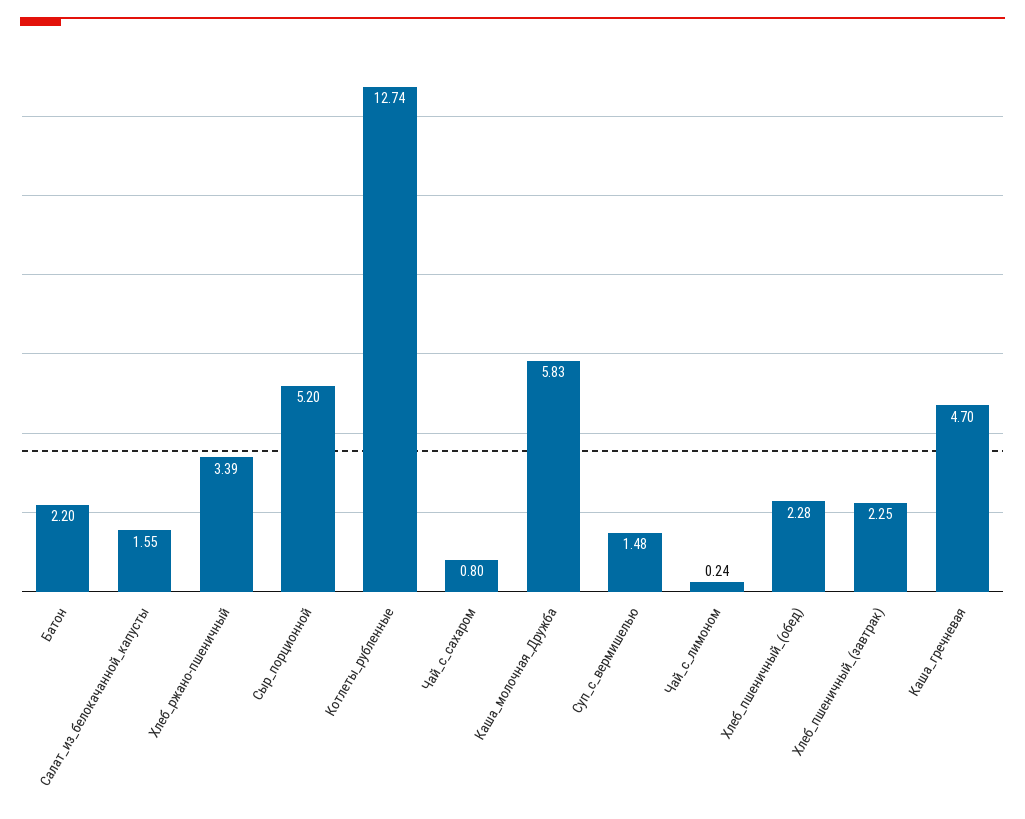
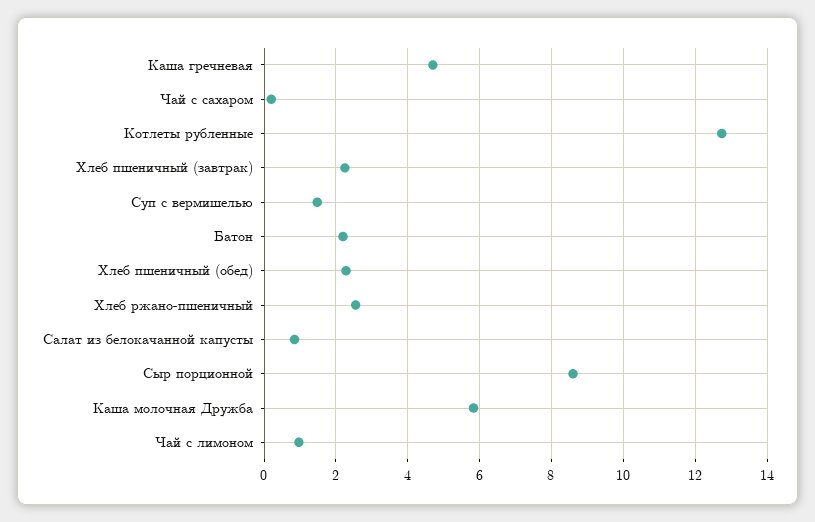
Салат_из_белокачанной_капусты: 1.55 -> 0.8
Хлеб_ржано-пшеничный: 3.39 -> 2.6
Сыр_порционной: 5.2 -> 8.6
Чай_с_сахаром: 0.8 -> 0.2
Чай_с_лимоном: 0.24 -> 1

